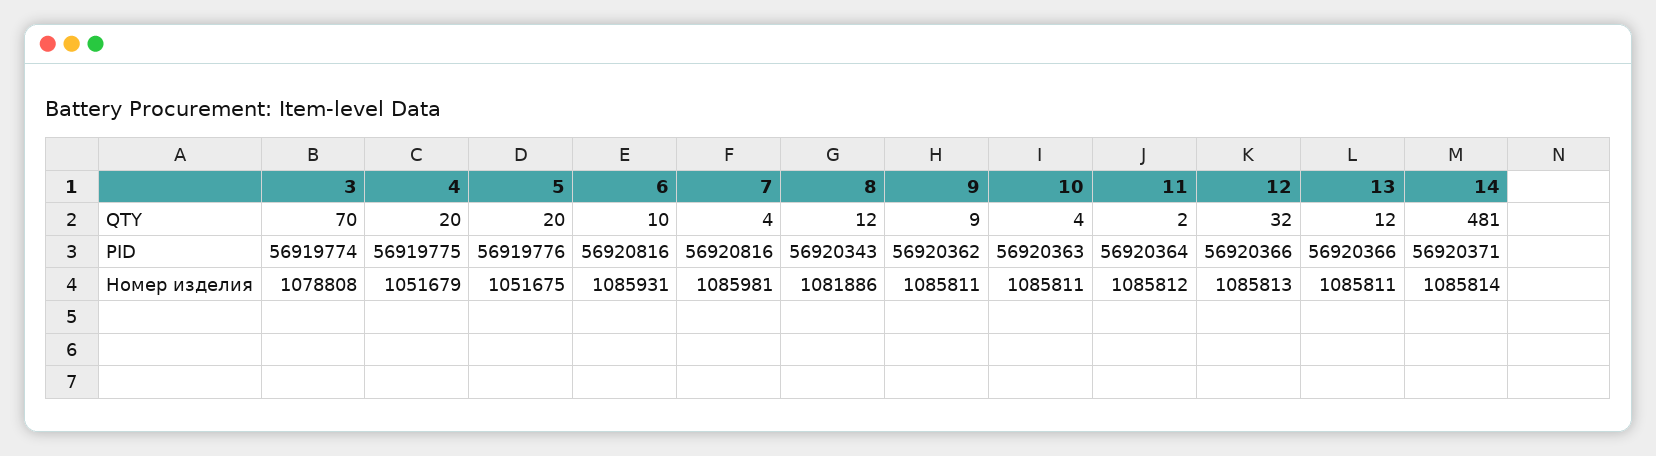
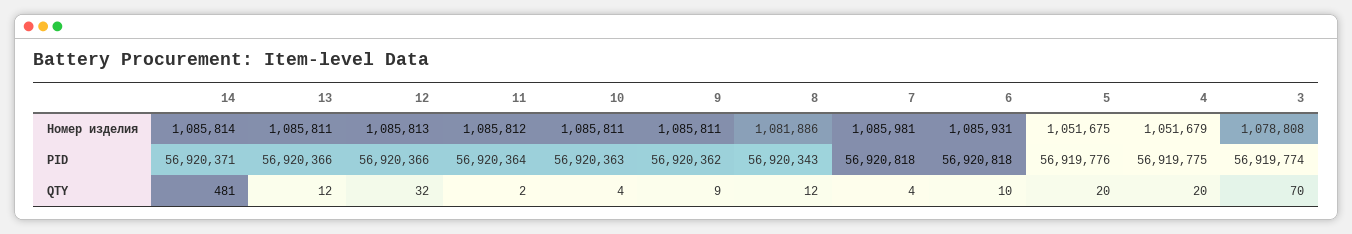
6, PID: 56920816 -> 56920818
7, PID: 56920816 -> 56920818

